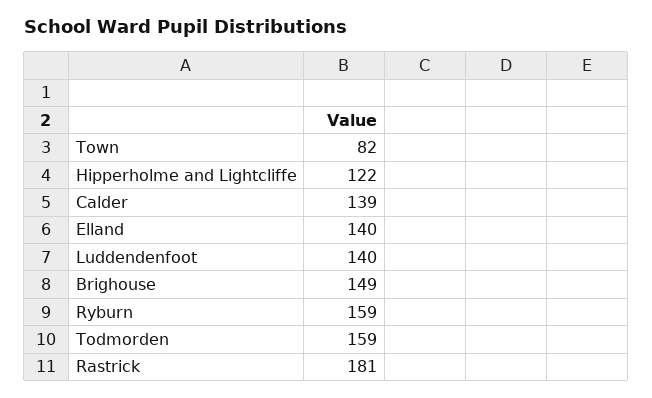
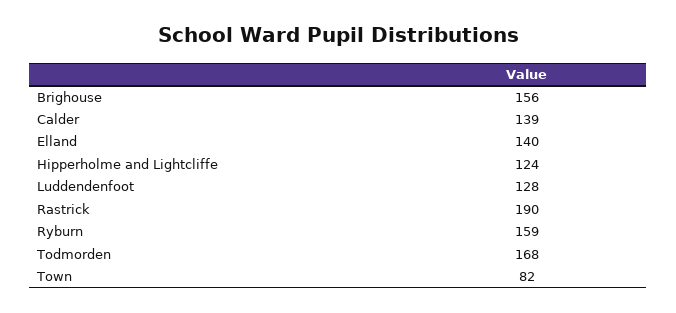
Hipperholme and Lightcliffe: 122 -> 124
Luddendenfoot: 140 -> 128
Brighouse: 149 -> 156
Todmorden: 159 -> 168
Rastrick: 181 -> 190

